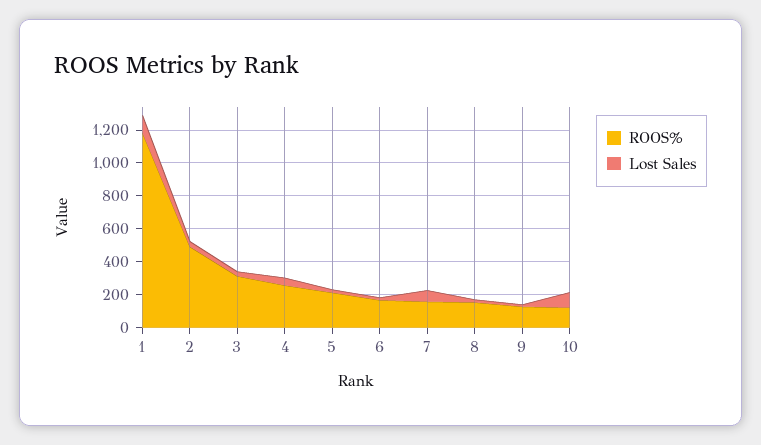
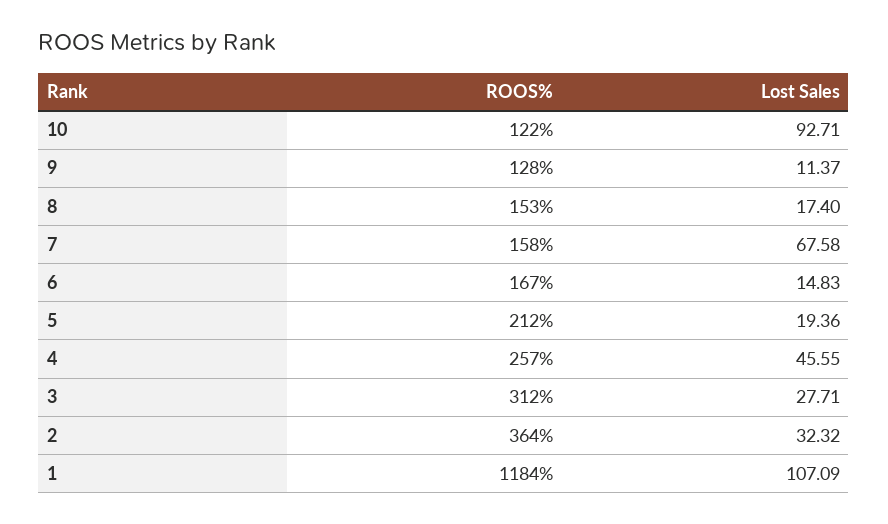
ROOS%, 2: 500 -> 364

